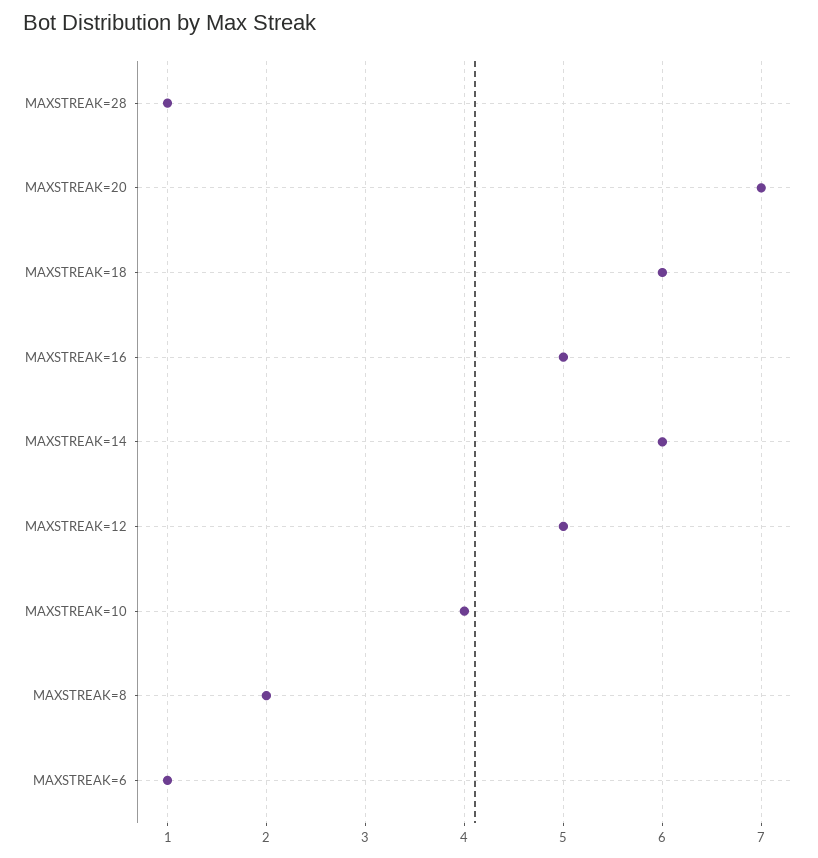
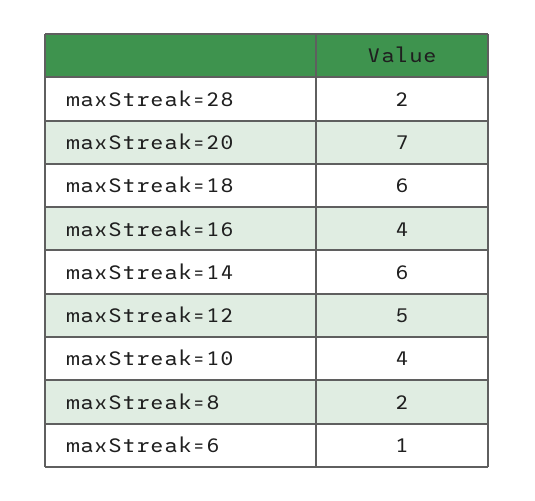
MAXSTREAK=28: 1 -> 2
MAXSTREAK=16: 5 -> 4

